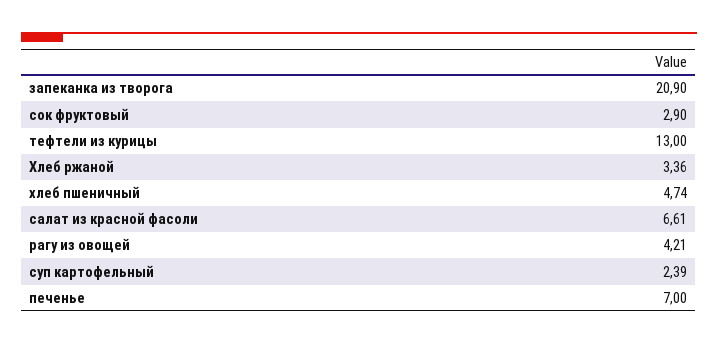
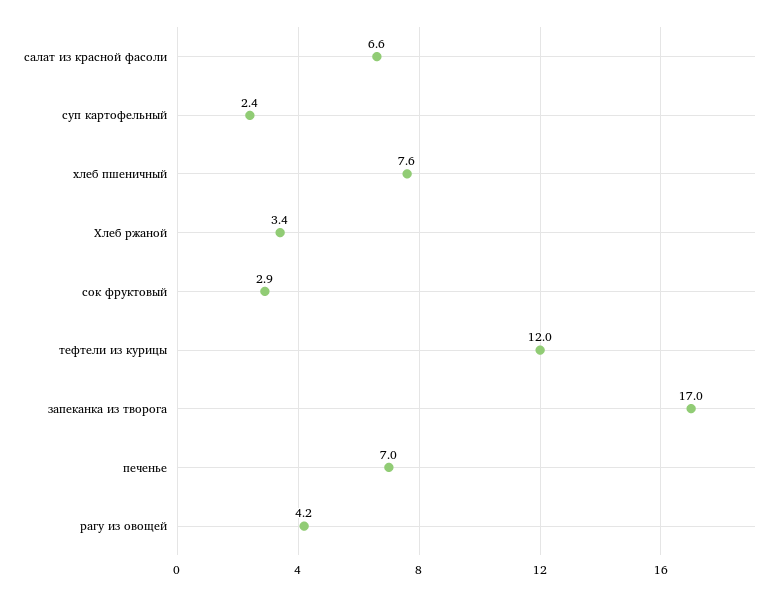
запеканка из творога: 20.9 -> 17
тефтели из курицы: 13 -> 12
хлеб пшеничный: 4.74 -> 7.6

